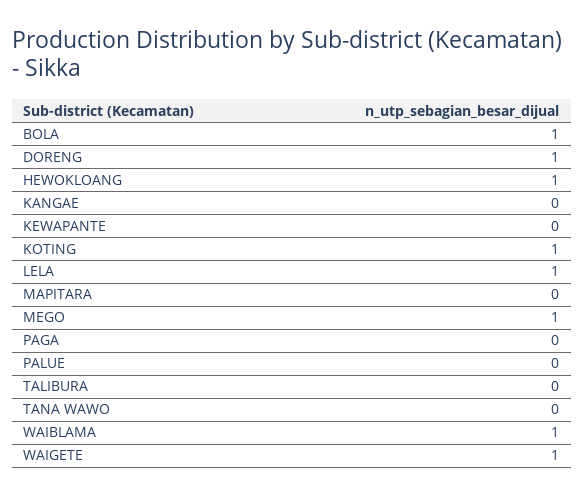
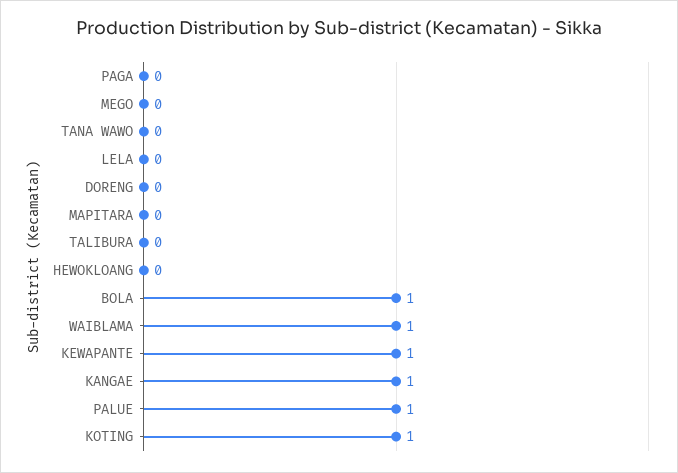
DORENG: 1 -> 0
HEWOKLOANG: 1 -> 0
KANGAE: 0 -> 1
KEWAPANTE: 0 -> 1
LELA: 1 -> 0
MEGO: 1 -> 0
PALUE: 0 -> 1
WAIGETE: 1 -> none

